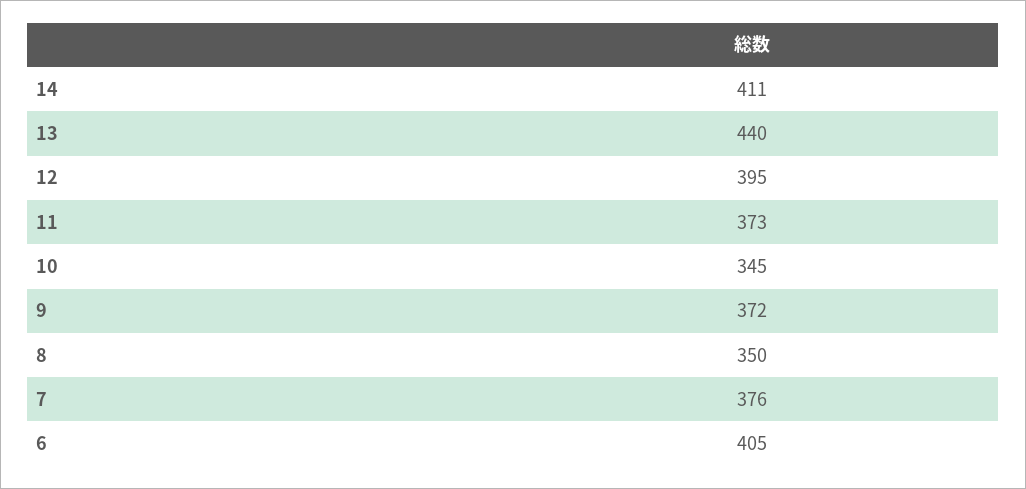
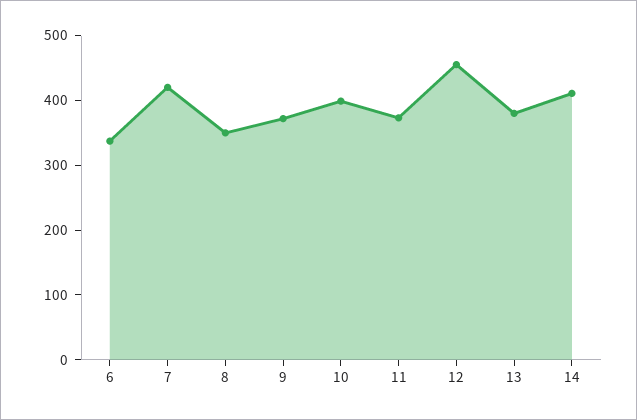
13: 440 -> 380
12: 395 -> 460
10: 345 -> 400
7: 376 -> 420
6: 405 -> 340

